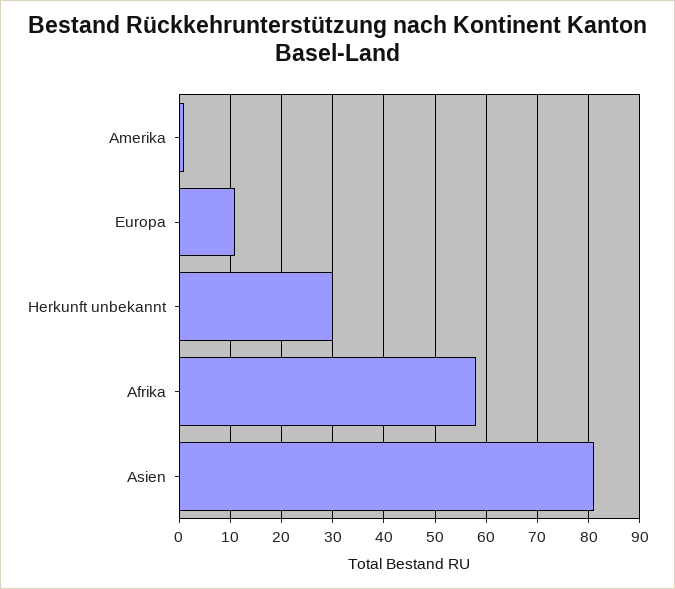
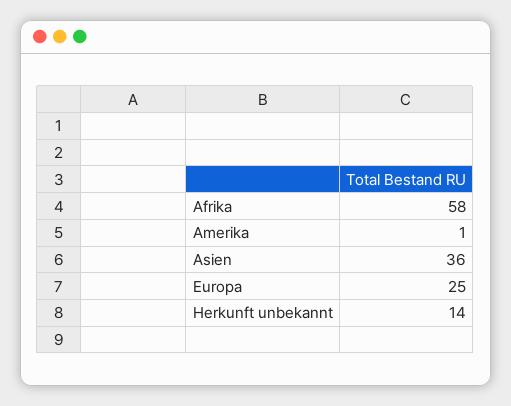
Europa: 10 -> 25
Herkunft unbekannt: 30 -> 14
Asien: 80 -> 36

